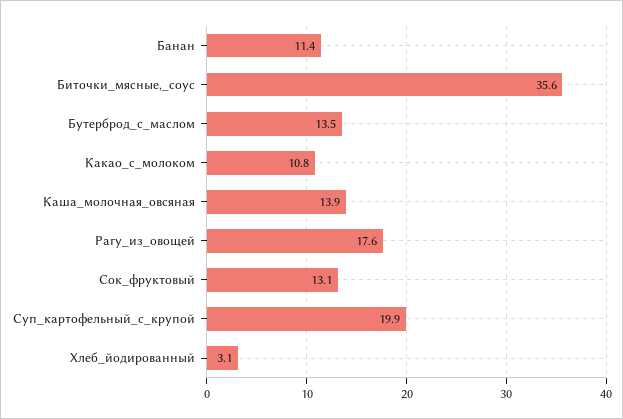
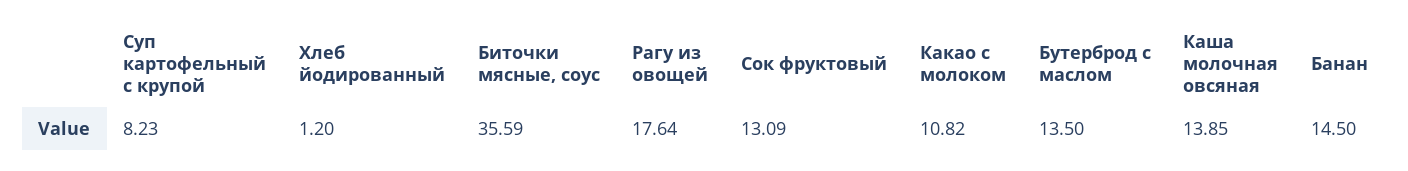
Банан: 11.4 -> 14.5
Суп_картофельный_с_крупой: 19.9 -> 8.23
Хлеб_йодированный: 3.1 -> 1.2

